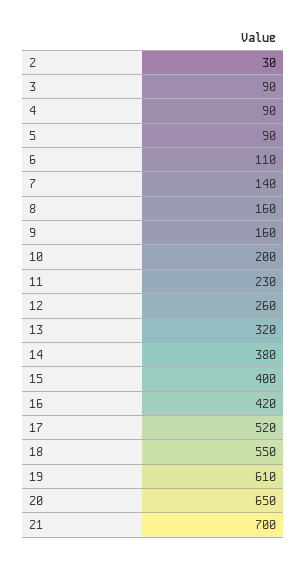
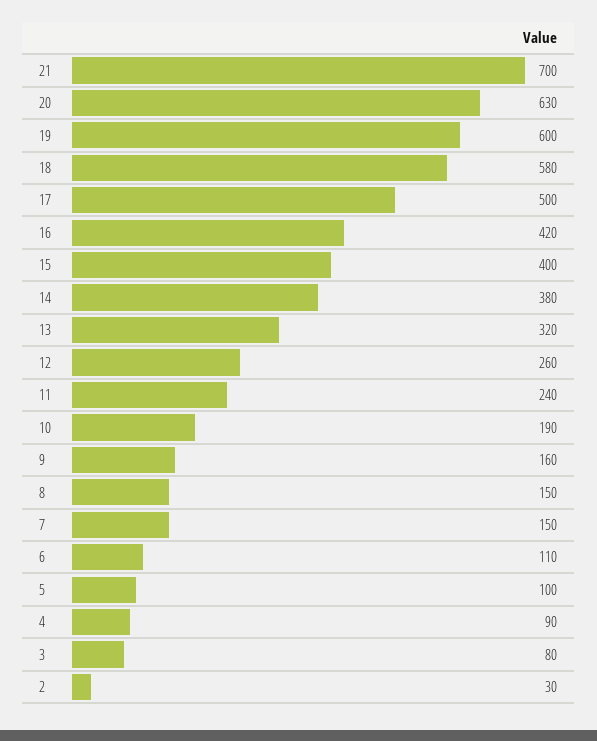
3: 90 -> 80
5: 90 -> 100
7: 140 -> 150
8: 160 -> 150
10: 200 -> 190
11: 230 -> 240
17: 520 -> 500
18: 550 -> 580
19: 610 -> 600
20: 650 -> 630

